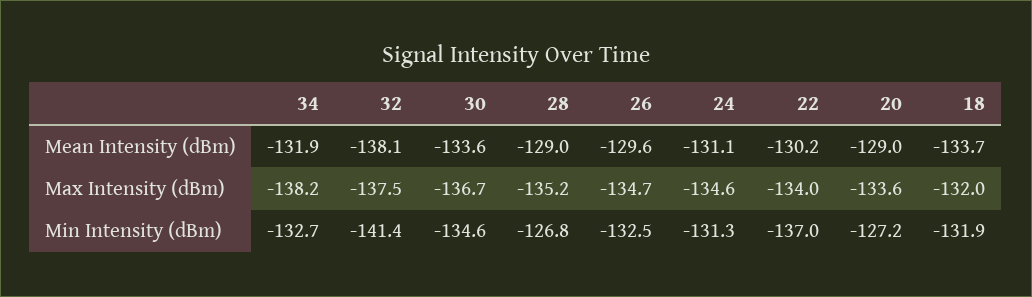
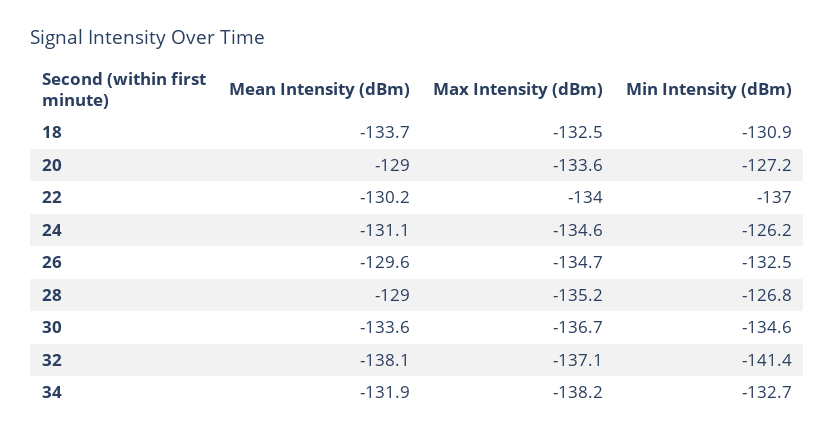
32, Max Intensity (dBm): -137.5 -> -137.1
18, Max Intensity (dBm): -132 -> -132.5
24, Min Intensity (dBm): -131.3 -> -126.2
18, Min Intensity (dBm): -131.9 -> -130.9

